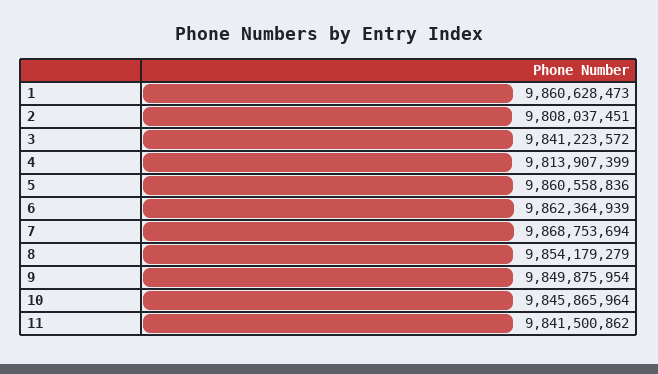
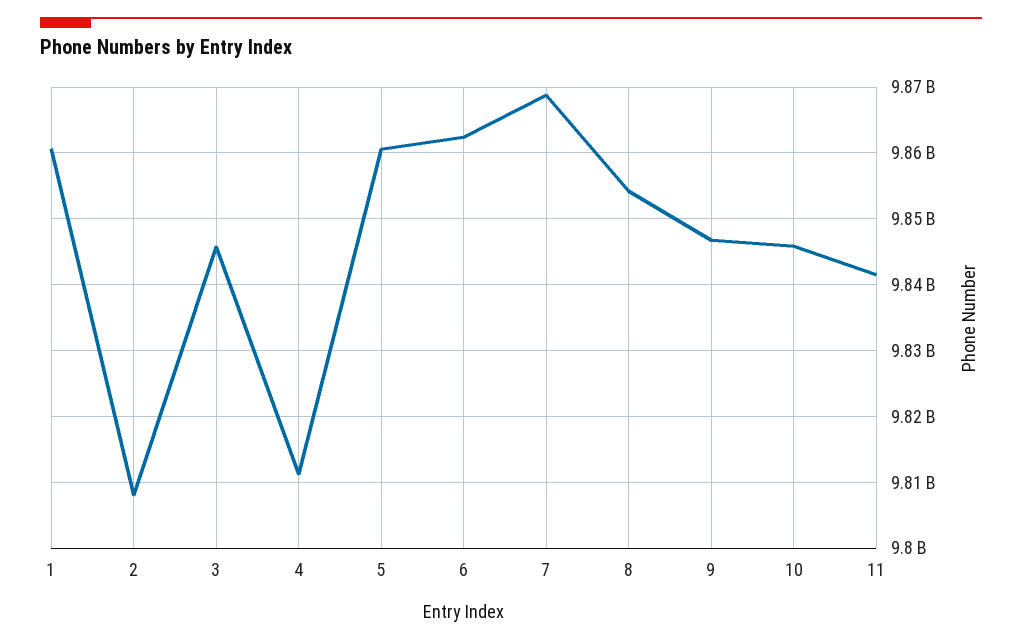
3: 9841223572 -> 9846000000
4: 9813907399 -> 9811000000
9: 9849875954 -> 9847000000

